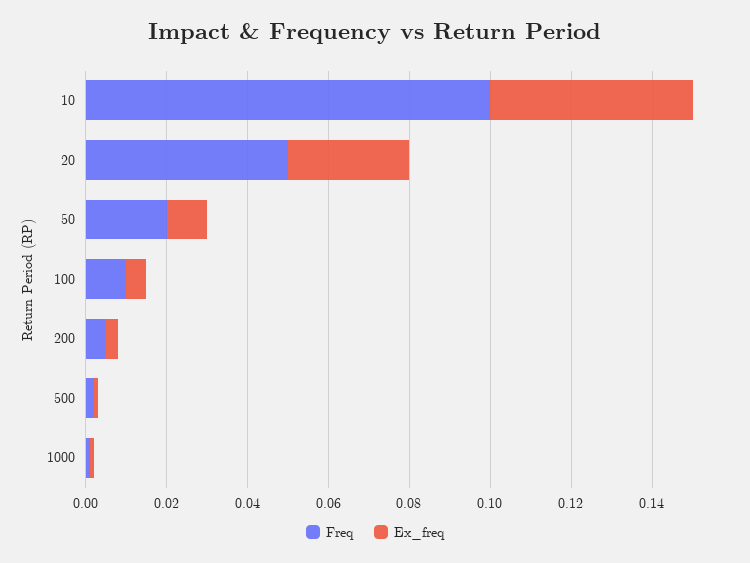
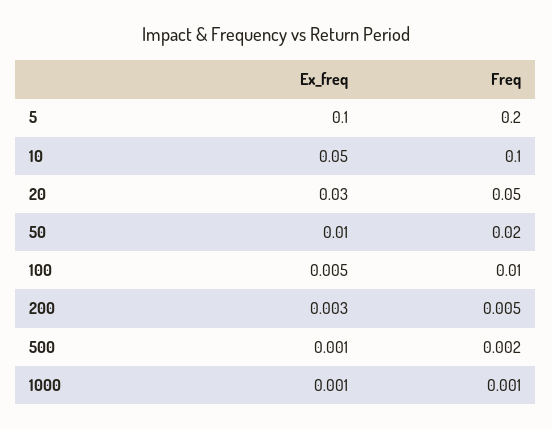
Ex_freq, 5: none -> 0.1
Freq, 5: none -> 0.2

